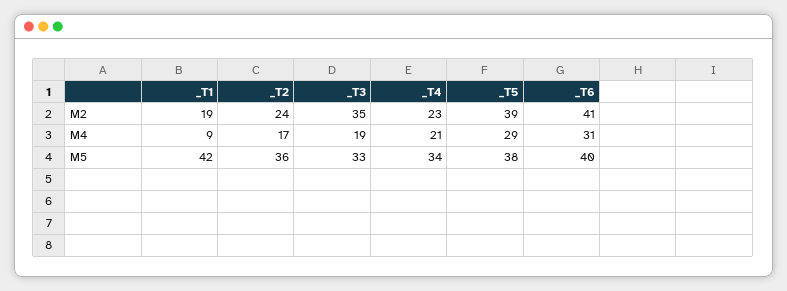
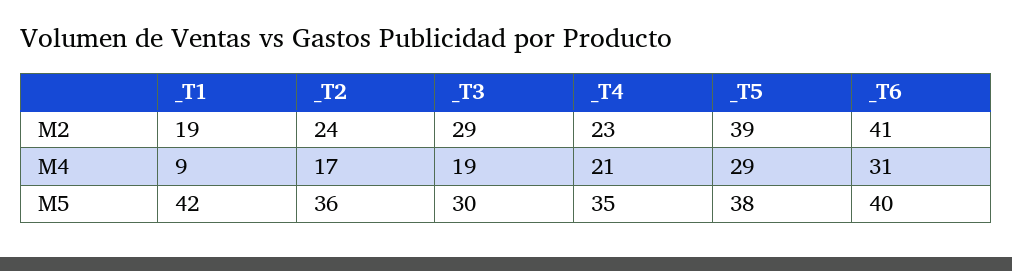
_T3, M2: 35 -> 29
_T3, M5: 33 -> 30
_T4, M5: 34 -> 35

